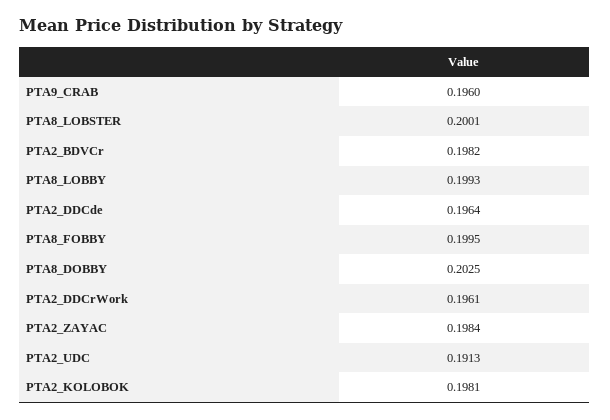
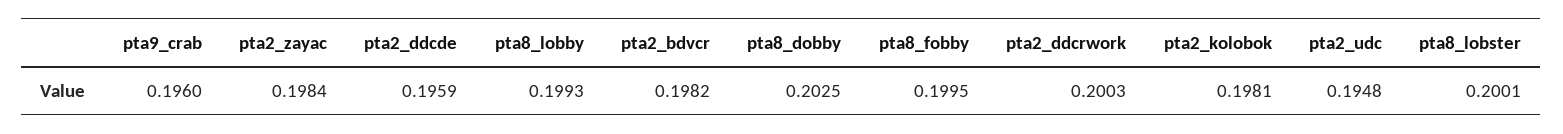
PTA2_DDCde: 0.1964 -> 0.1959
PTA2_DDCrWork: 0.1961 -> 0.2003
PTA2_UDC: 0.1913 -> 0.1948

